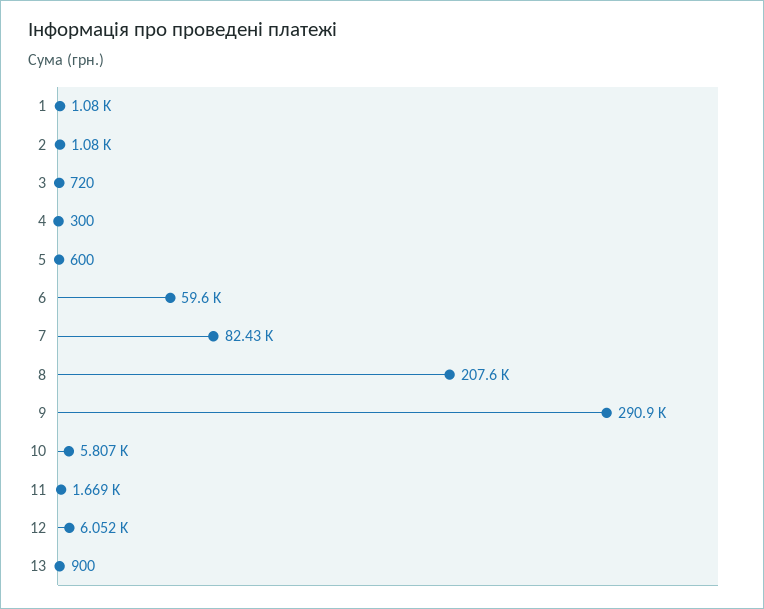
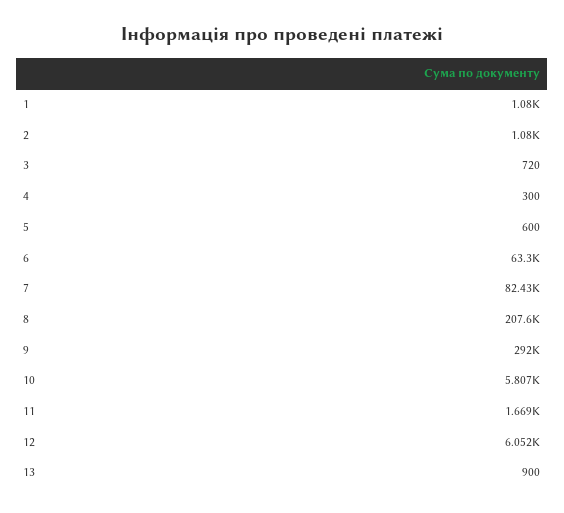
6: 59600 -> 63300
9: 290900 -> 292000

